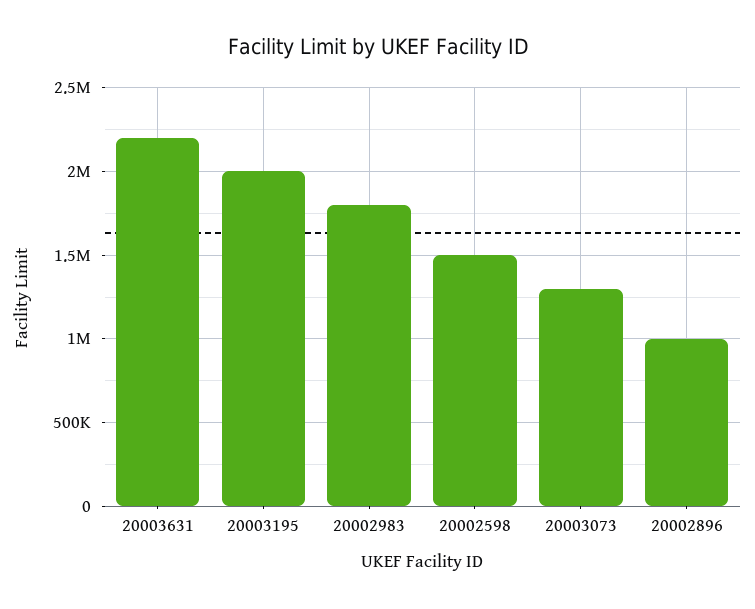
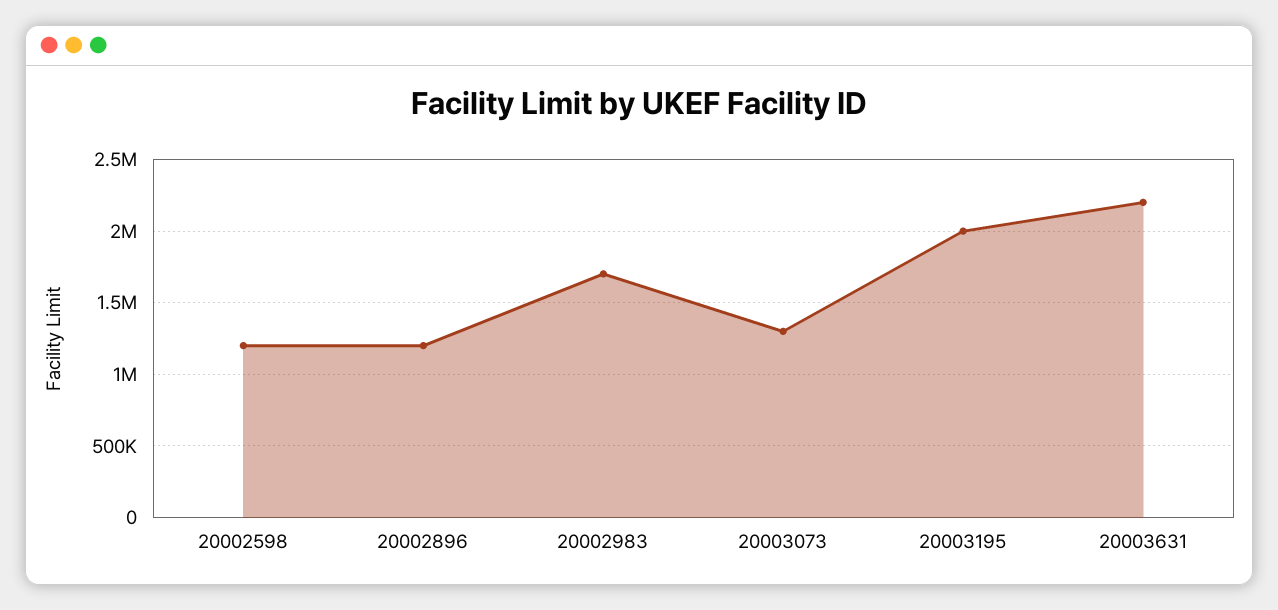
20002983: 1800000 -> 1700000
20002598: 1500000 -> 1200000
20002896: 1000000 -> 1200000

